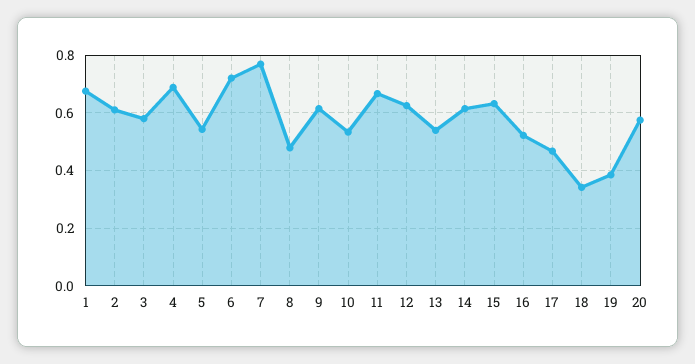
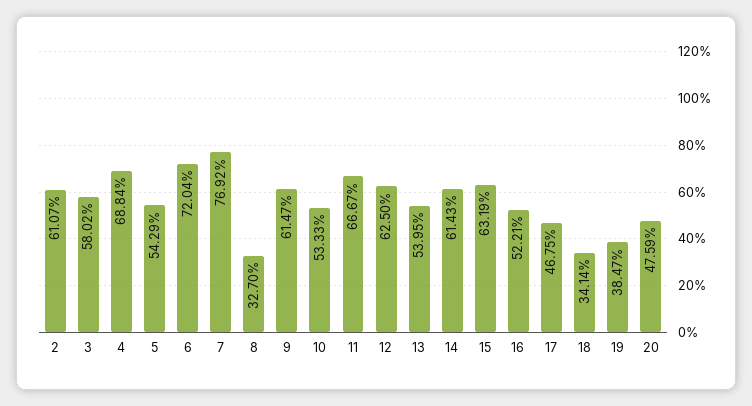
1: 0.675 -> none
8: 0.475 -> 0.327
20: 0.575 -> 0.4759

